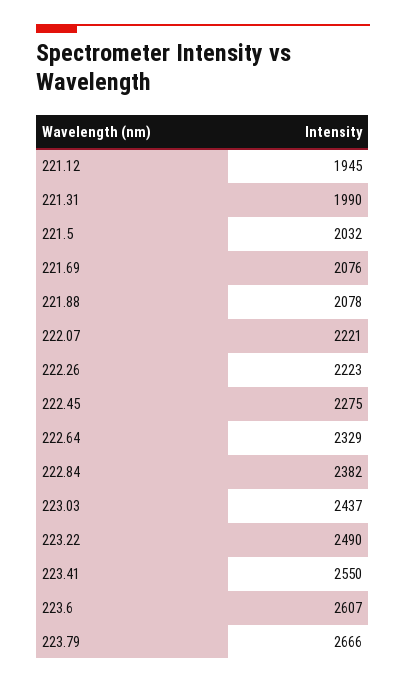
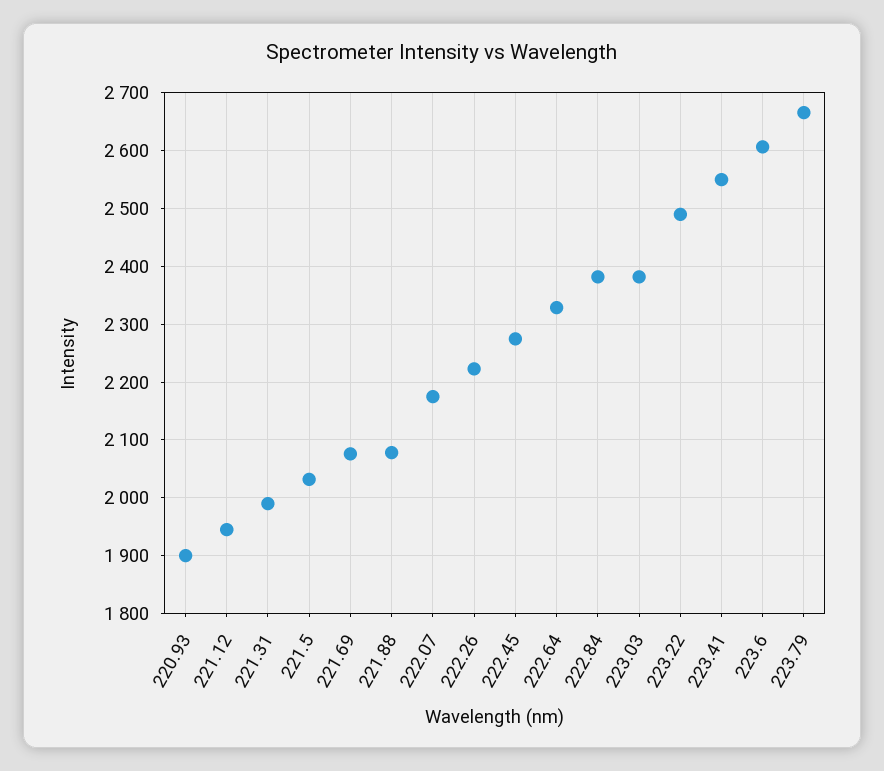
222.07: 2221 -> 2180
223.03: 2437 -> 2380
220.93: none -> 1900

